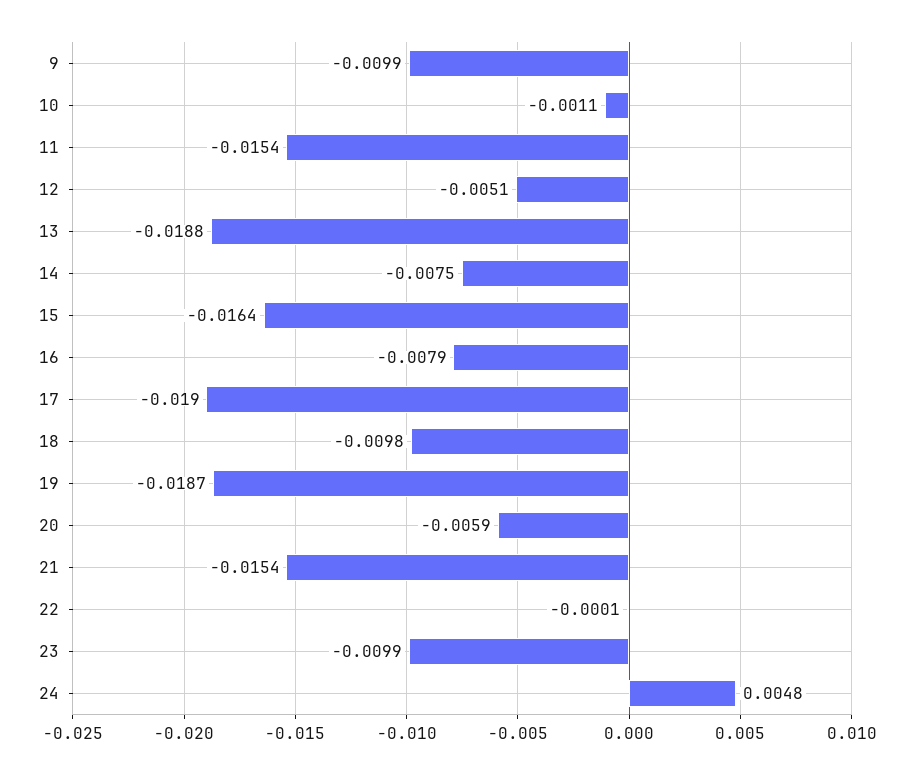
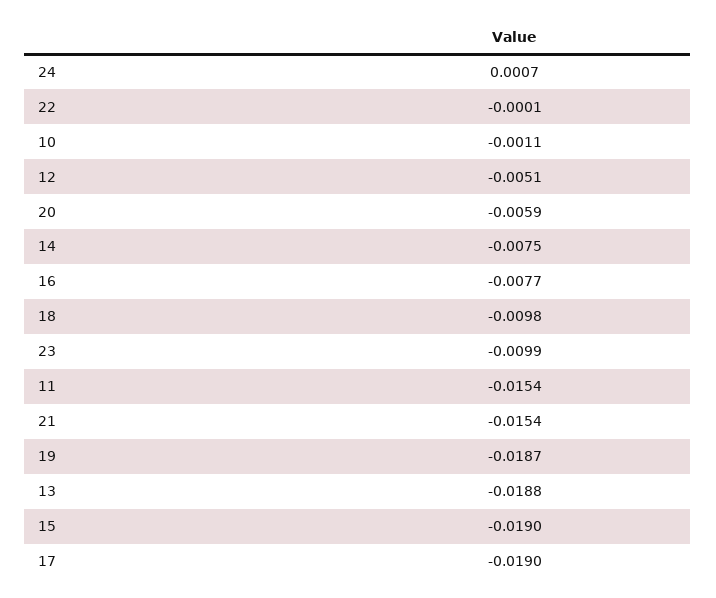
9: -0.0099 -> none
15: -0.0164 -> -0.019
16: -0.0079 -> -0.0077
24: 0.0048 -> 0.0007

